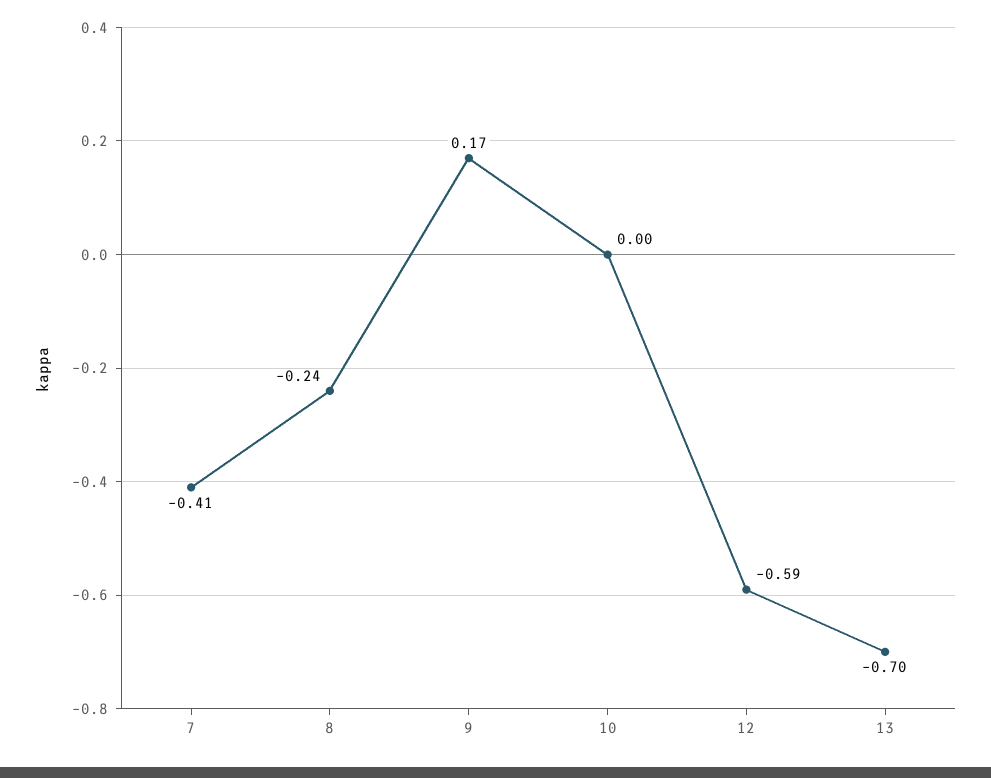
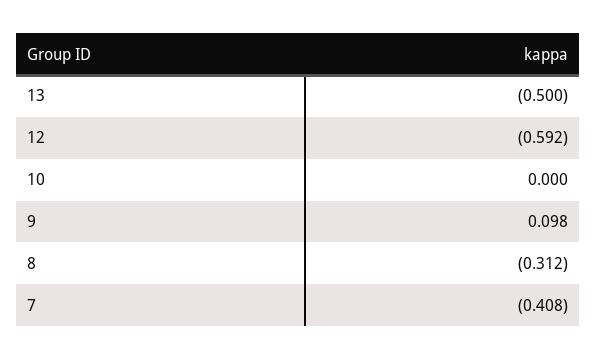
8: -0.24 -> -0.312
9: 0.17 -> 0.098
13: -0.7 -> -0.5

